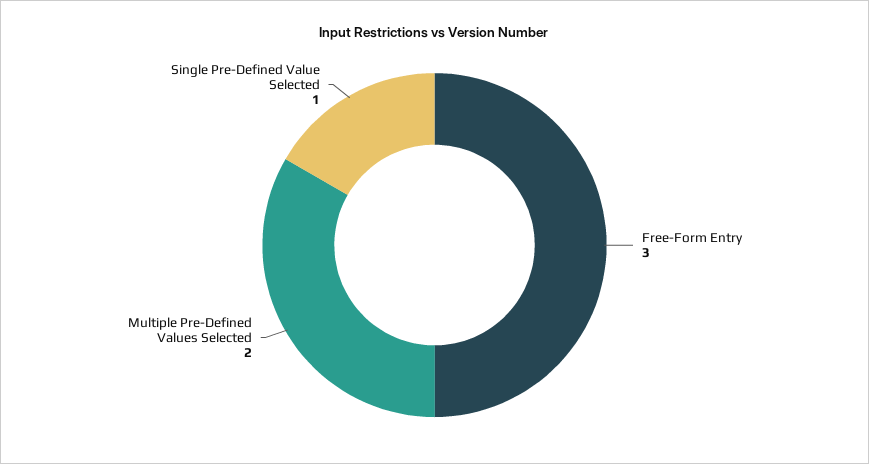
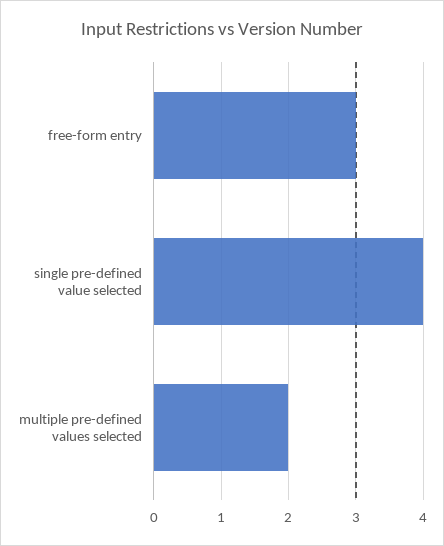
Single Pre-Defined Value Selected: 1 -> 4

